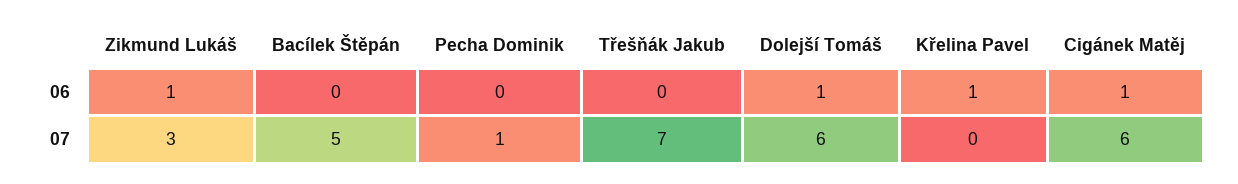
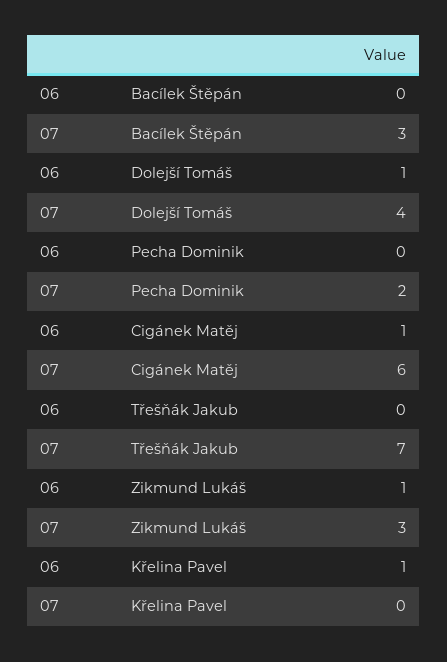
Bacílek Štěpán, 07: 5 -> 3
Pecha Dominik, 07: 1 -> 2
Dolejší Tomáš, 07: 6 -> 4

